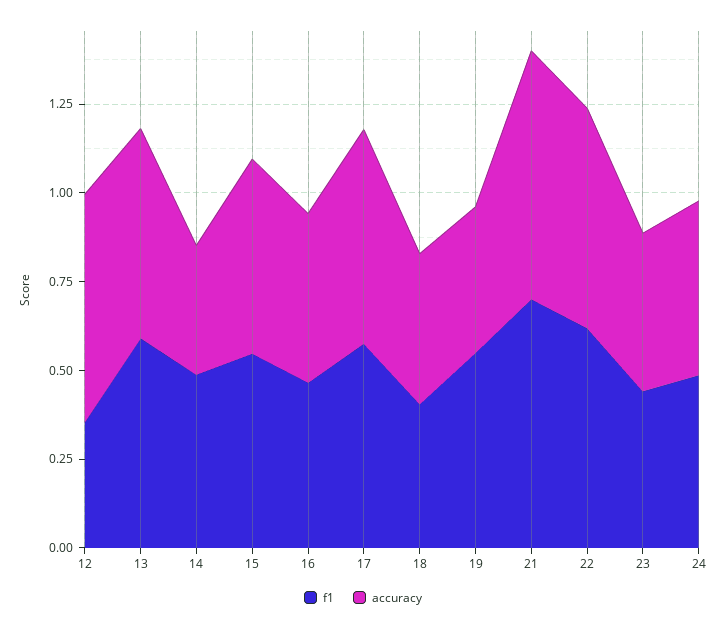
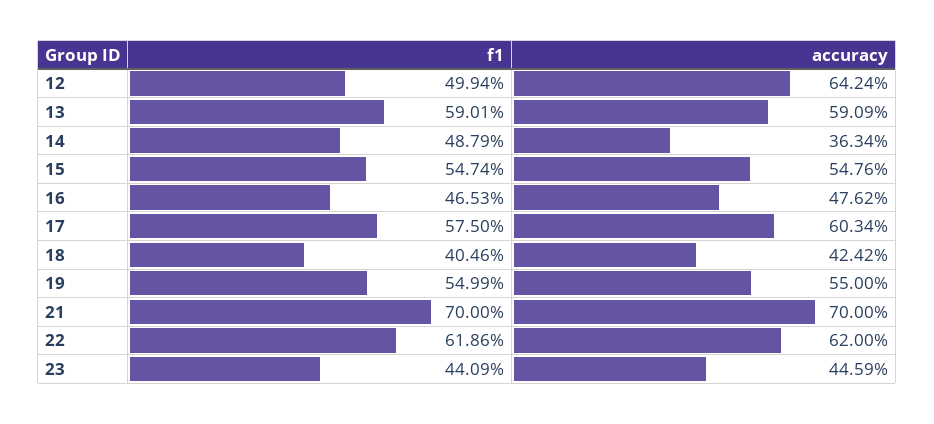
f1, 12: 0.35 -> 0.4994
accuracy, 19: 0.4 -> 0.55
f1, 24: 0.5 -> none
accuracy, 24: 0.5 -> none

